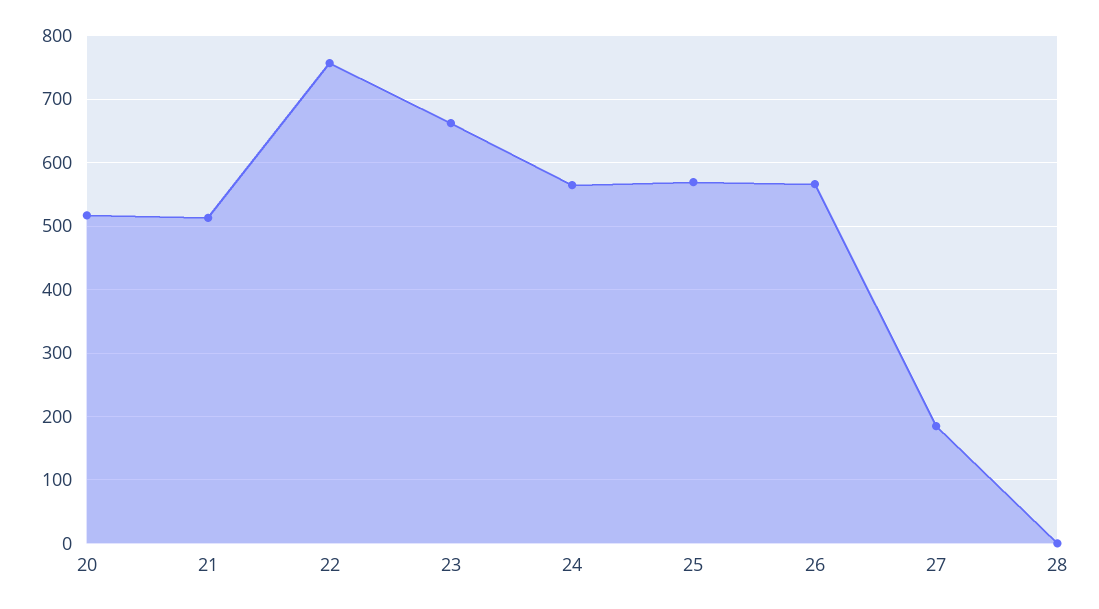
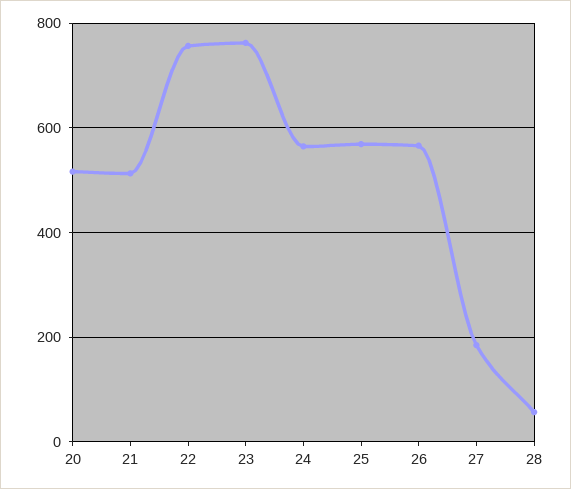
23: 660 -> 760
28: 0 -> 60

